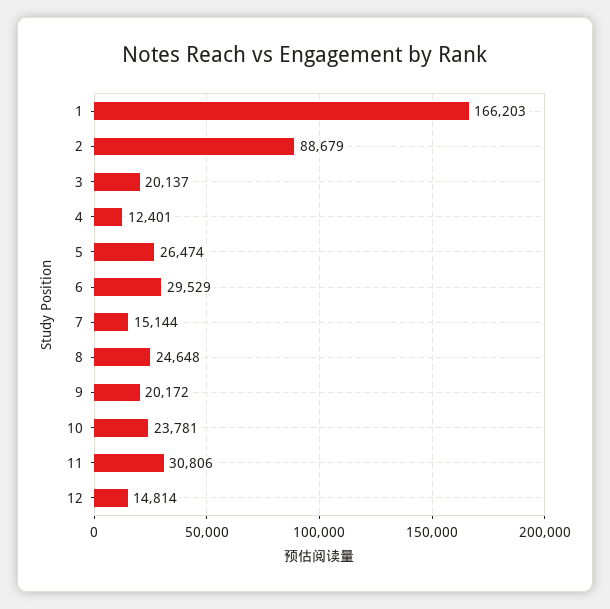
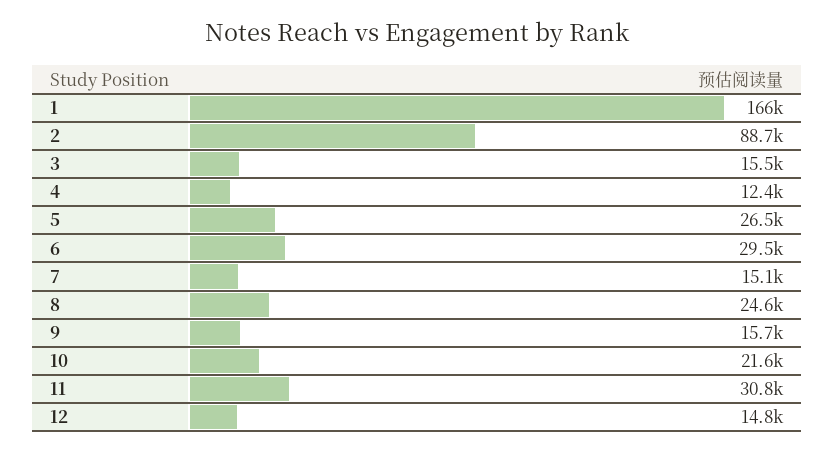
3: 20137 -> 15500
9: 20172 -> 15700
10: 23781 -> 21600

